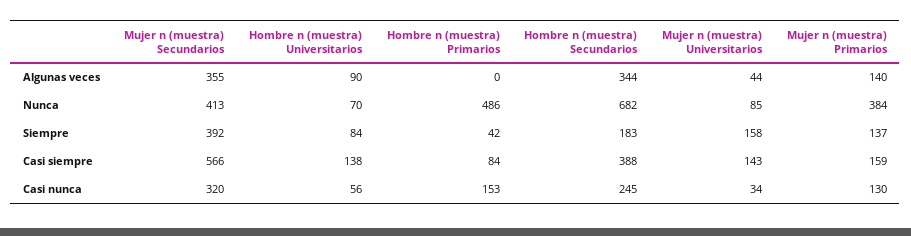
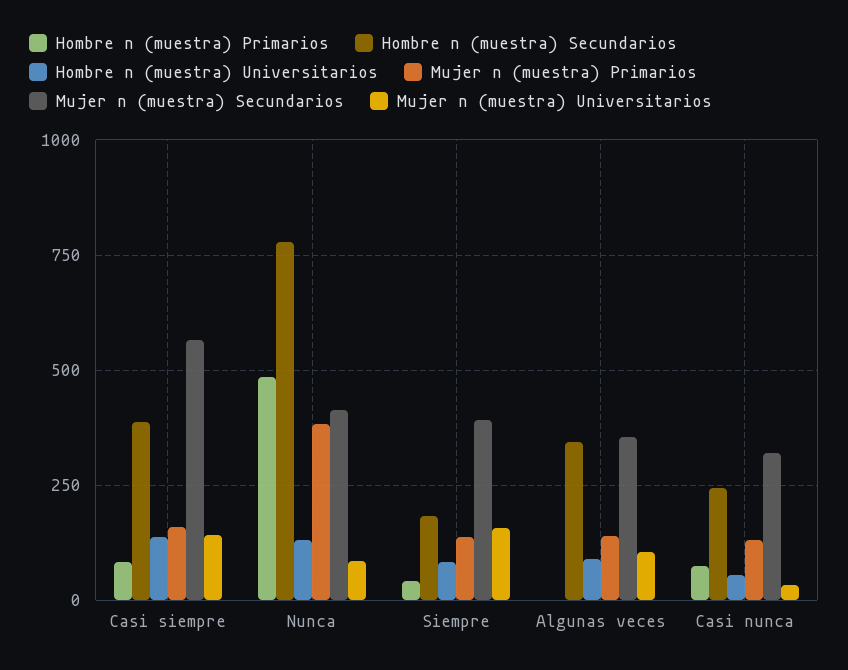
Mujer n (muestra) Universitarios, Algunas veces: 44 -> 100
Hombre n (muestra) Universitarios, Nunca: 70 -> 125
Hombre n (muestra) Secundarios, Nunca: 682 -> 775
Hombre n (muestra) Primarios, Casi nunca: 153 -> 75

